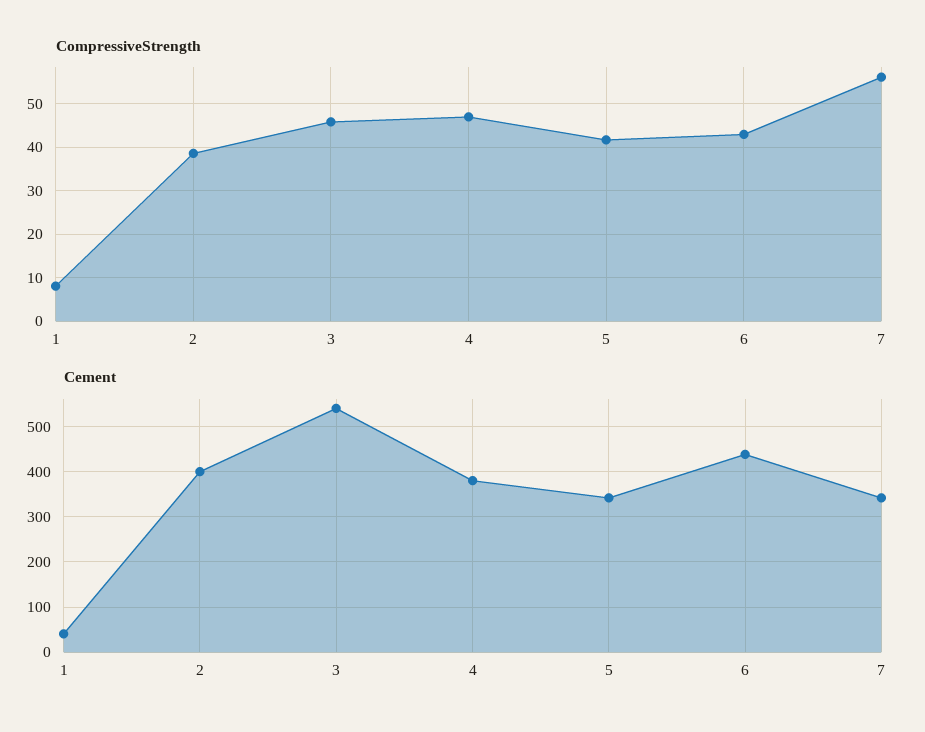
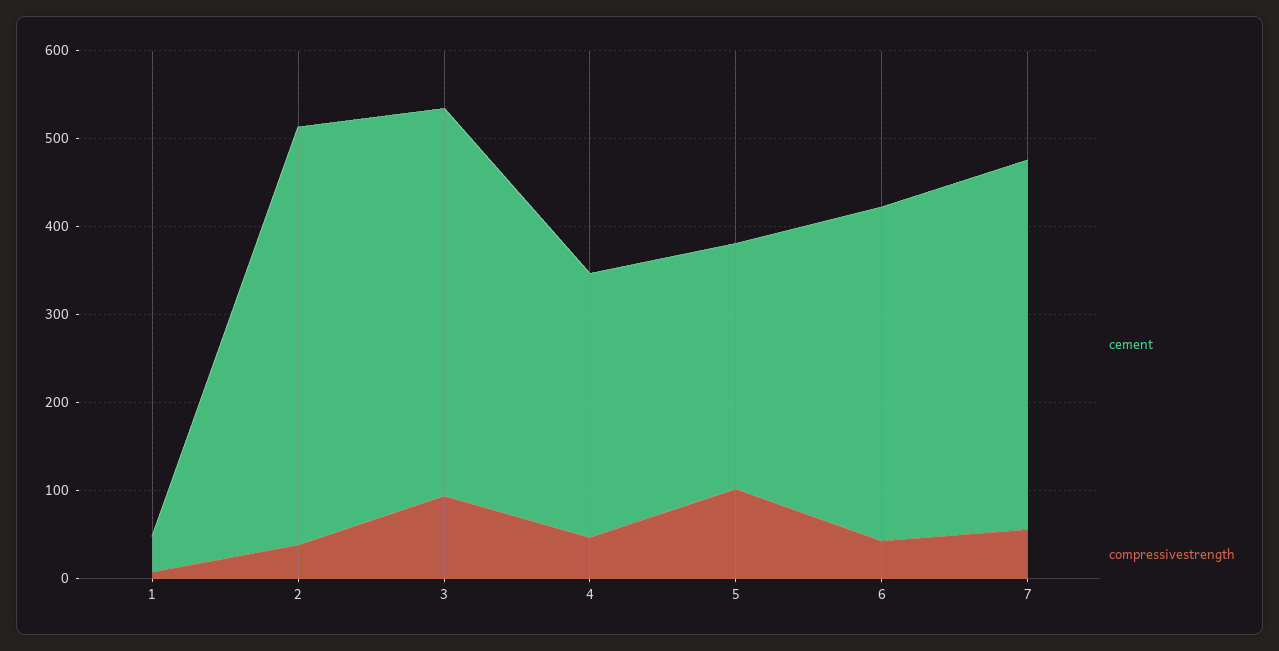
CompressiveStrength, 3: 46 -> 100
CompressiveStrength, 5: 42 -> 100
Cement, 2: 400 -> 480
Cement, 3: 540 -> 440
Cement, 4: 380 -> 300
Cement, 5: 340 -> 280
Cement, 6: 440 -> 380
Cement, 7: 340 -> 420

